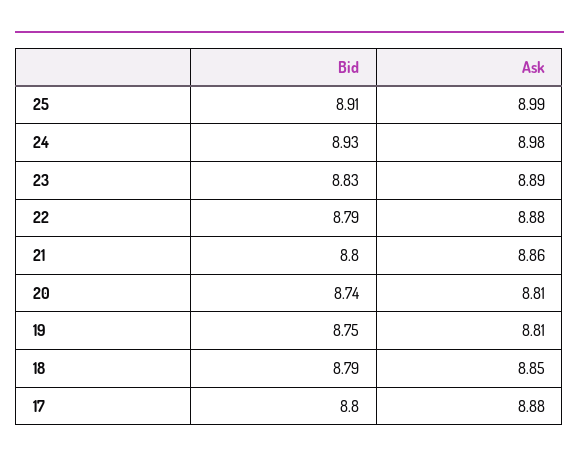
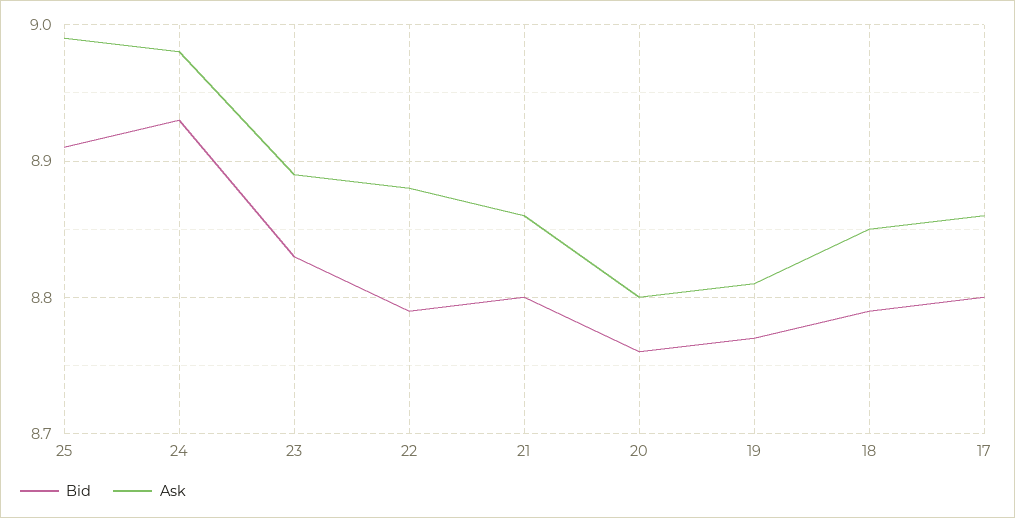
Bid, 20: 8.74 -> 8.76
Ask, 20: 8.81 -> 8.8
Bid, 19: 8.75 -> 8.77
Ask, 17: 8.88 -> 8.86

